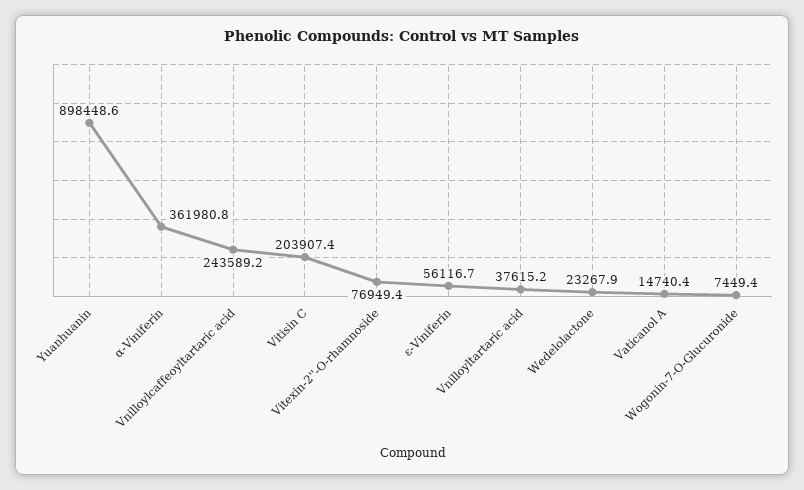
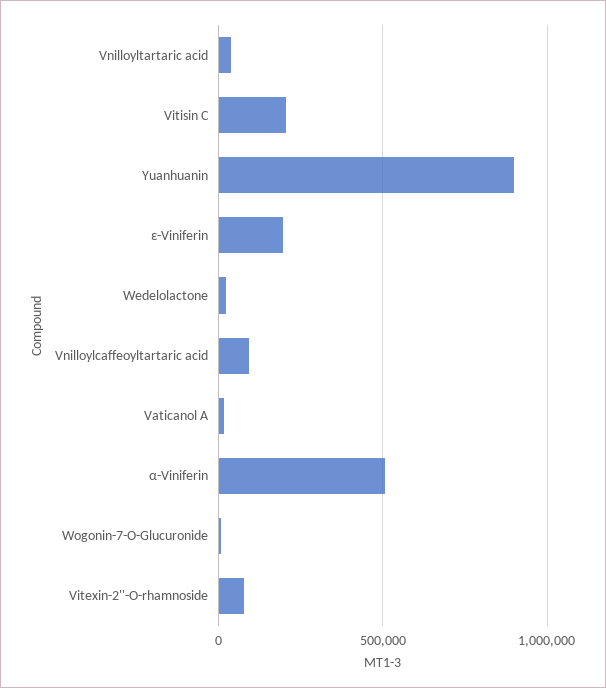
α-Viniferin: 361980.8 -> 500000
Vnilloylcaffeoyltartaric acid: 243589.2 -> 100000
ε-Viniferin: 56116.7 -> 200000

